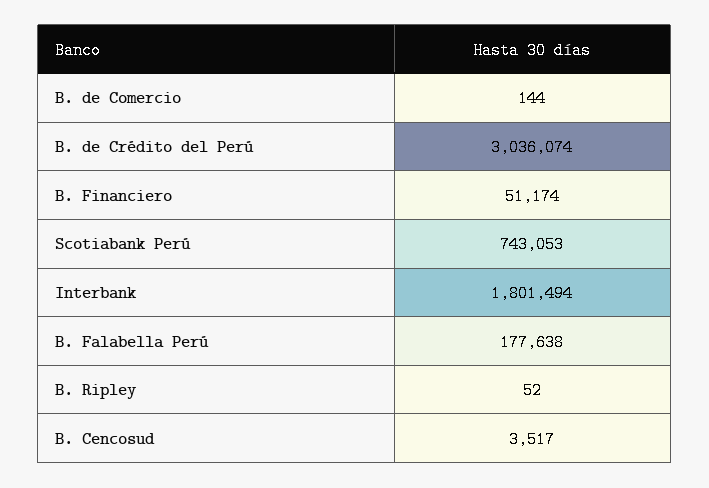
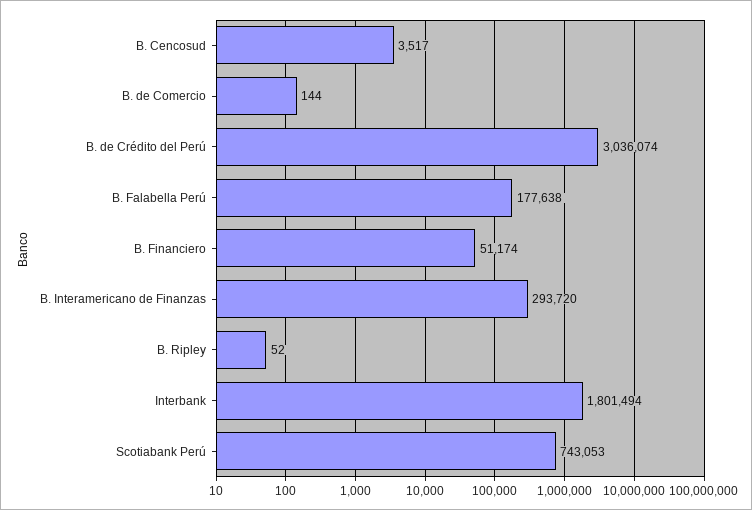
B. Interamericano de Finanzas: none -> 293720

